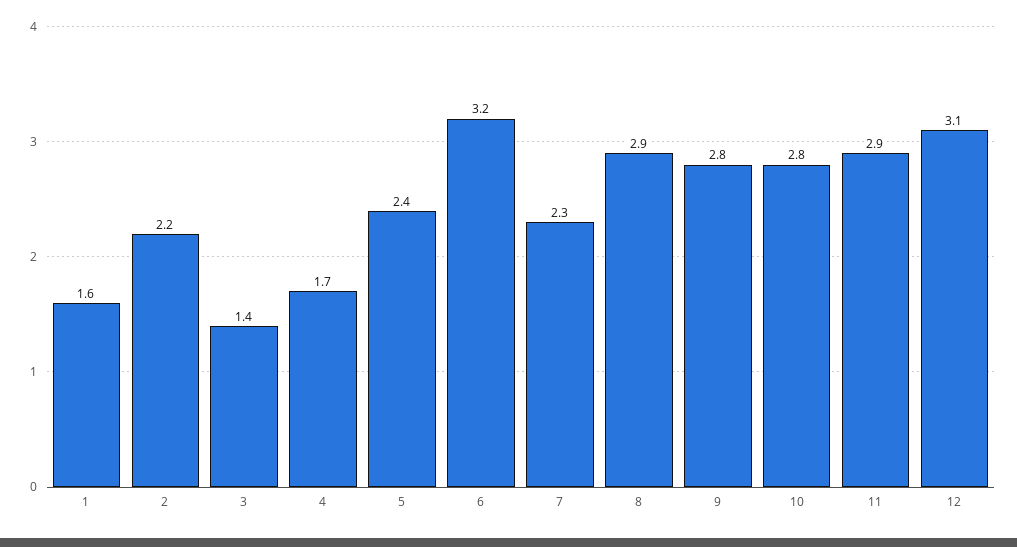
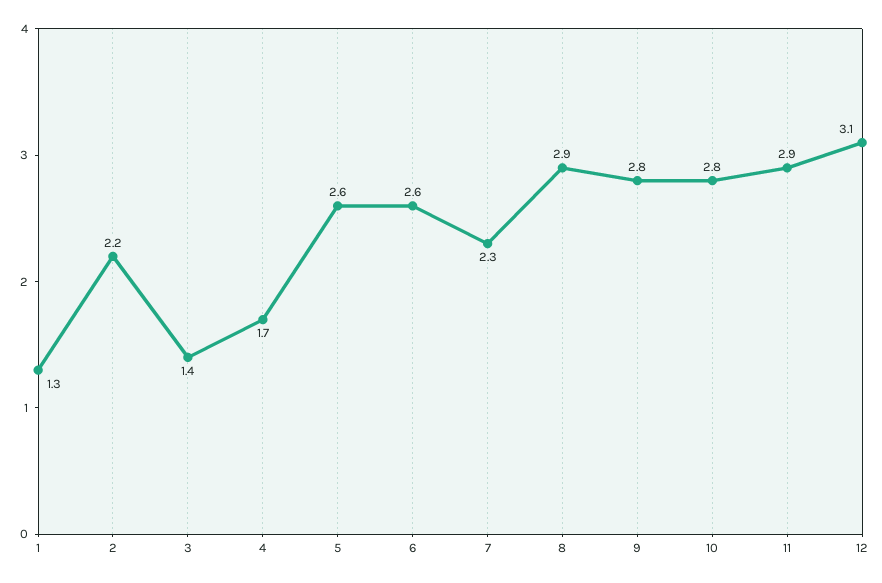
1: 1.6 -> 1.3
5: 2.4 -> 2.6
6: 3.2 -> 2.6

